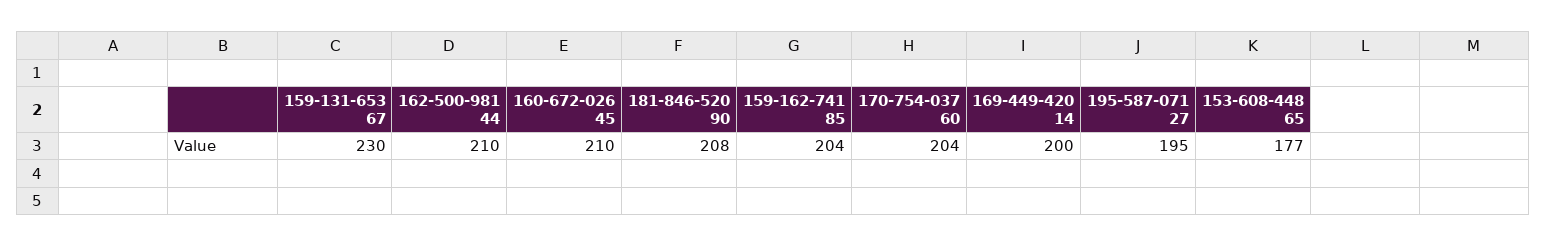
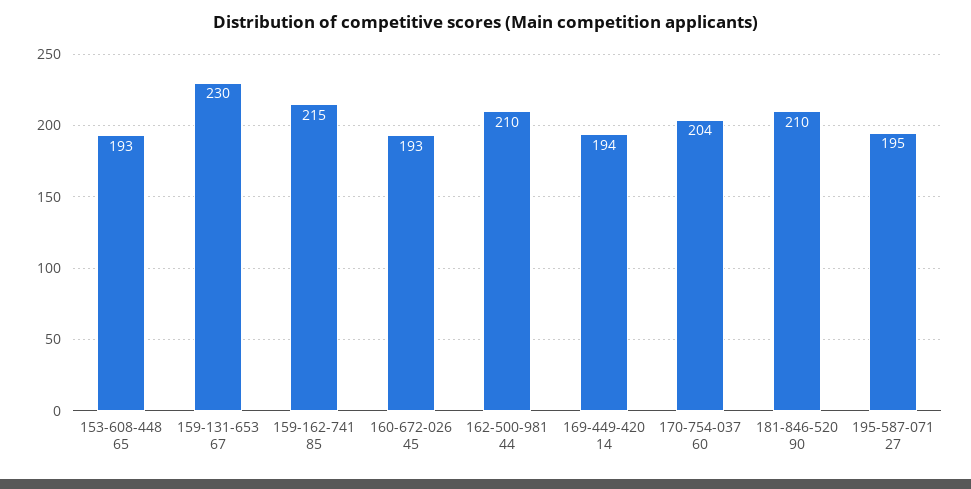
160-672-026 45: 210 -> 193
181-846-520 90: 208 -> 210
159-162-741 85: 204 -> 215
169-449-420 14: 200 -> 194
153-608-448 65: 177 -> 193

